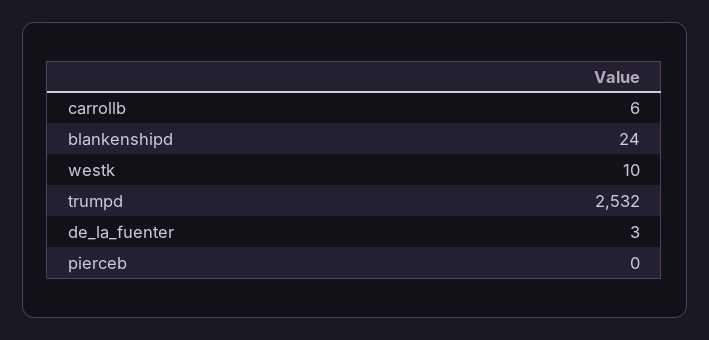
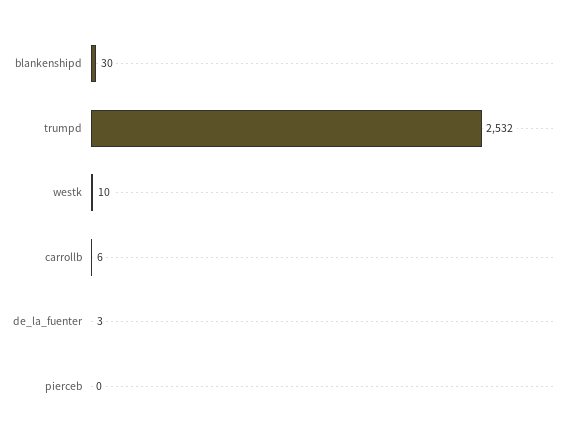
blankenshipd: 24 -> 30

